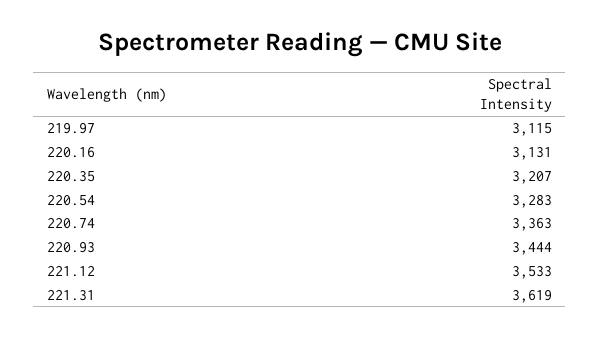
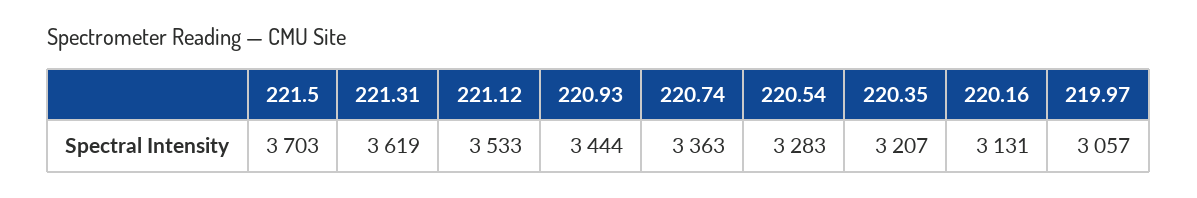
219.97: 3115 -> 3057
221.5: none -> 3703

